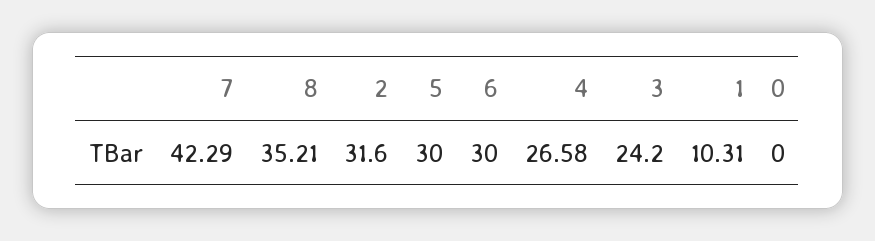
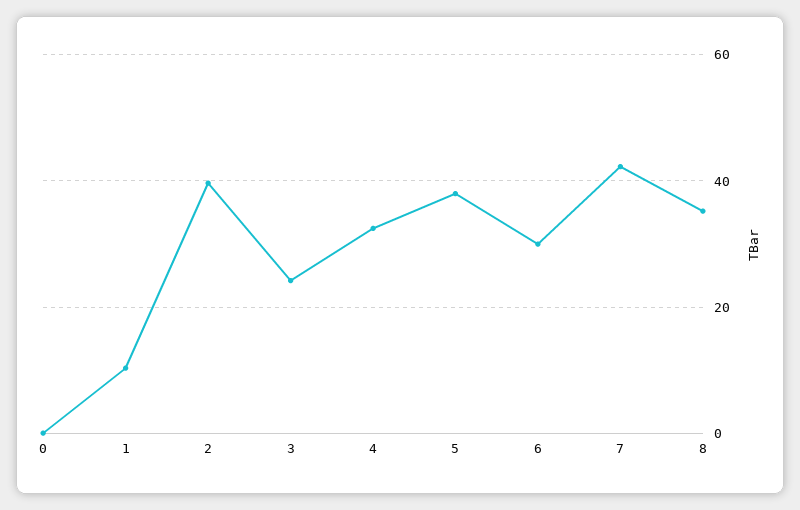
2: 31.6 -> 40
5: 30 -> 38
4: 26.58 -> 32

